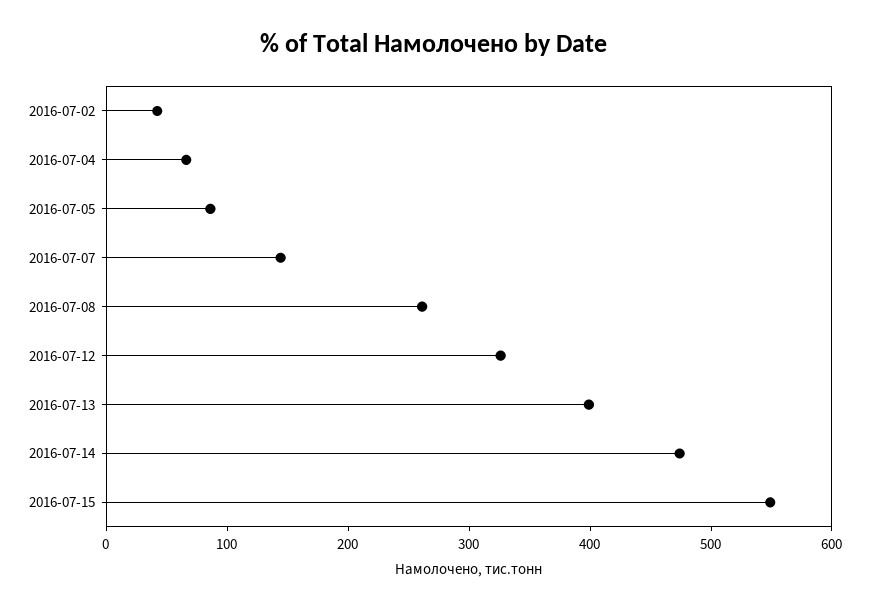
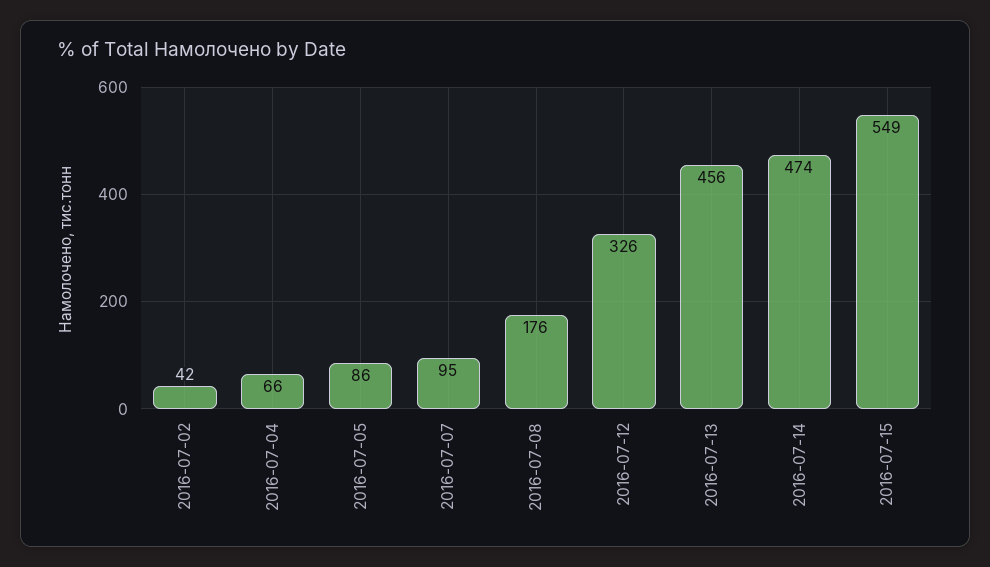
2016-07-07: 140 -> 95
2016-07-08: 260 -> 176
2016-07-13: 400 -> 456

